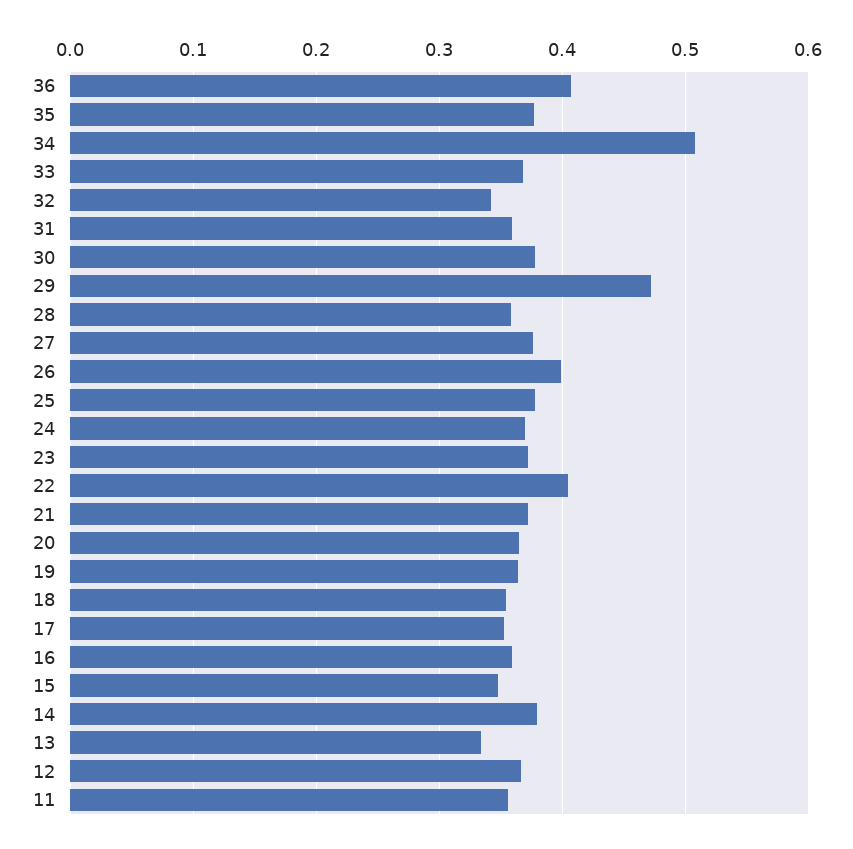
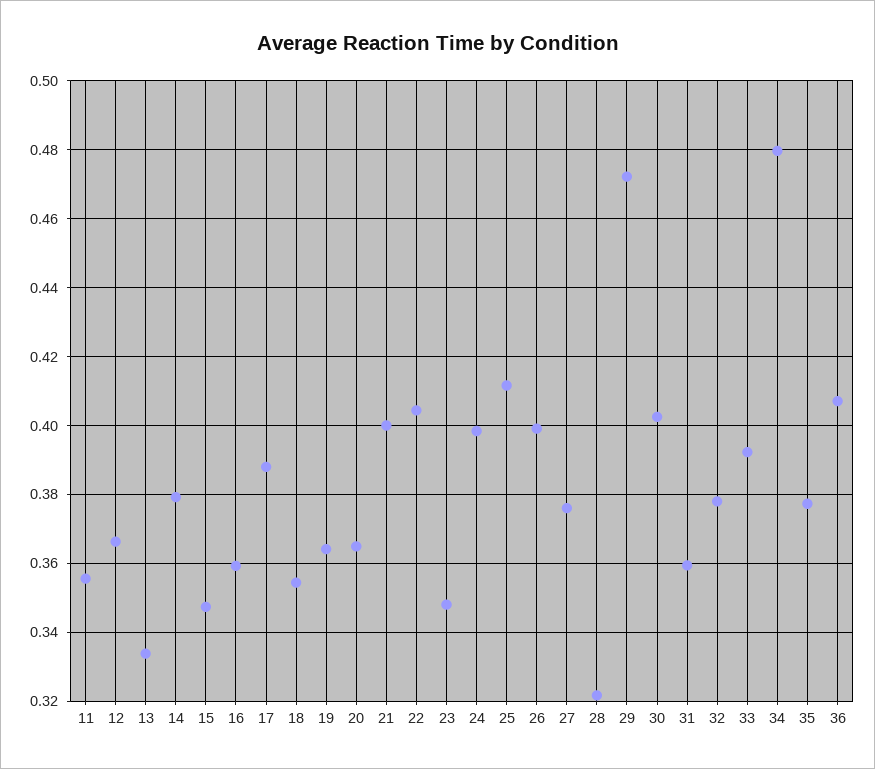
34: 0.51 -> 0.48
33: 0.37 -> 0.392
32: 0.34 -> 0.378
30: 0.38 -> 0.402
28: 0.36 -> 0.322
25: 0.38 -> 0.412
24: 0.37 -> 0.398
23: 0.37 -> 0.348
21: 0.37 -> 0.4
17: 0.35 -> 0.388

